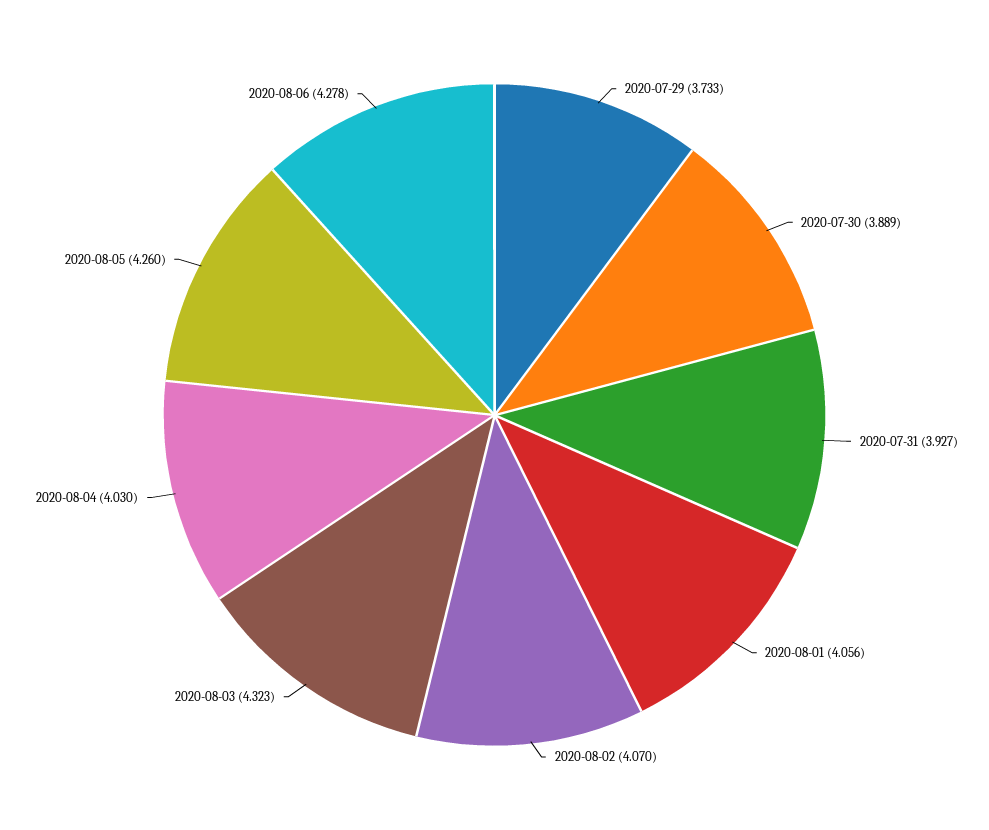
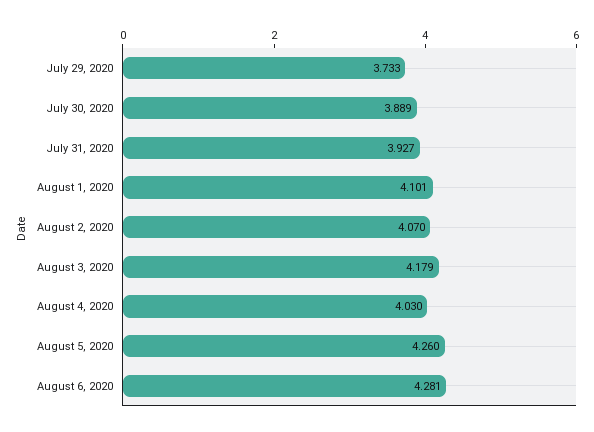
2020-08-01: 4.056 -> 4.101
2020-08-03: 4.323 -> 4.179
2020-08-06: 4.278 -> 4.281

